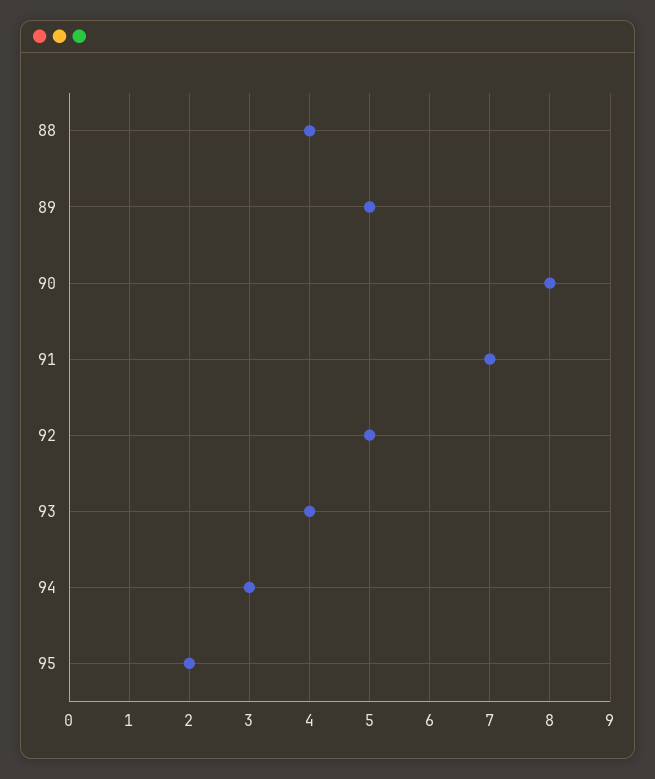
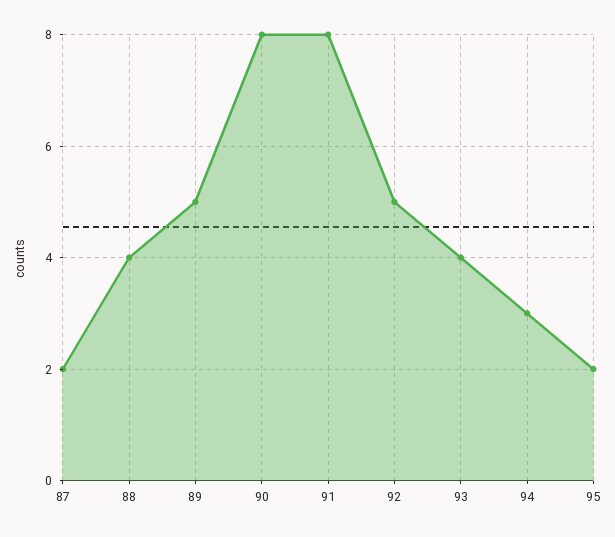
91: 7 -> 8
87: none -> 2

